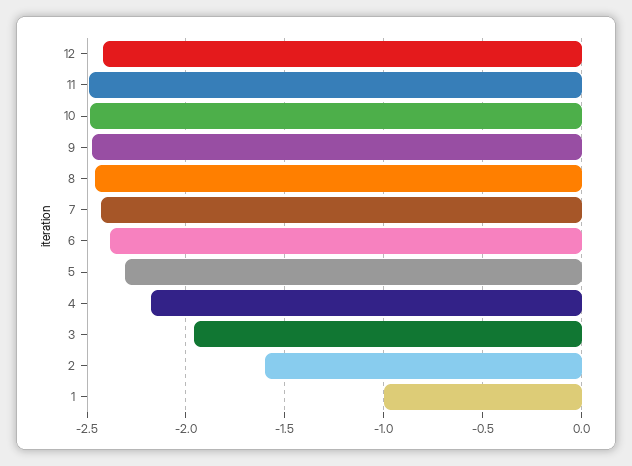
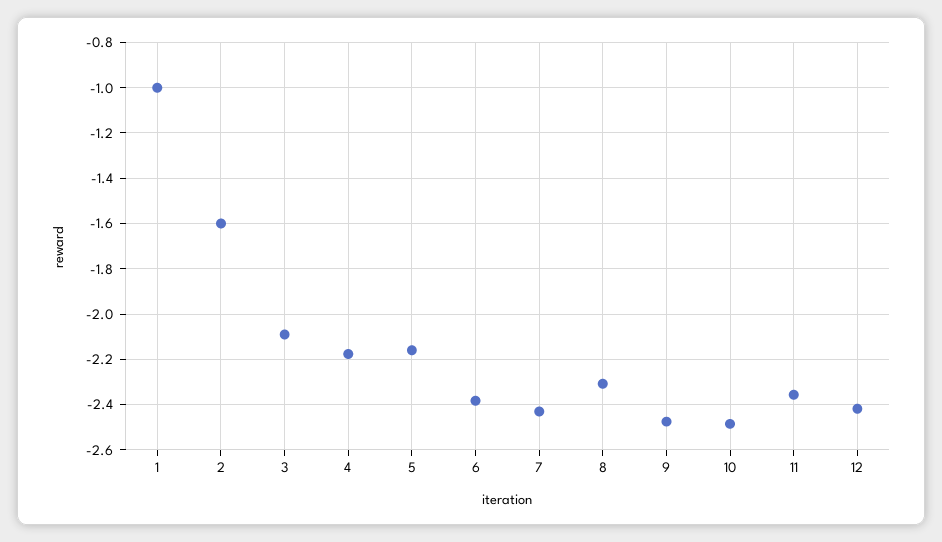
11: -2.5 -> -2.35
8: -2.45 -> -2.3
5: -2.3 -> -2.15
3: -1.95 -> -2.1

